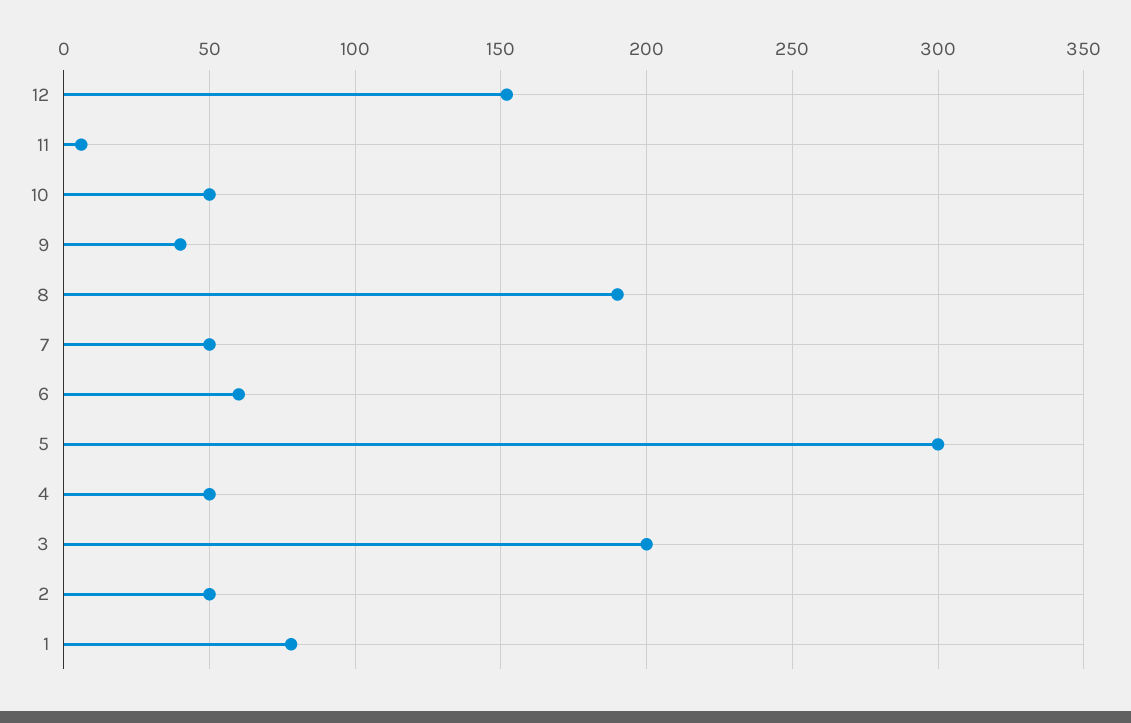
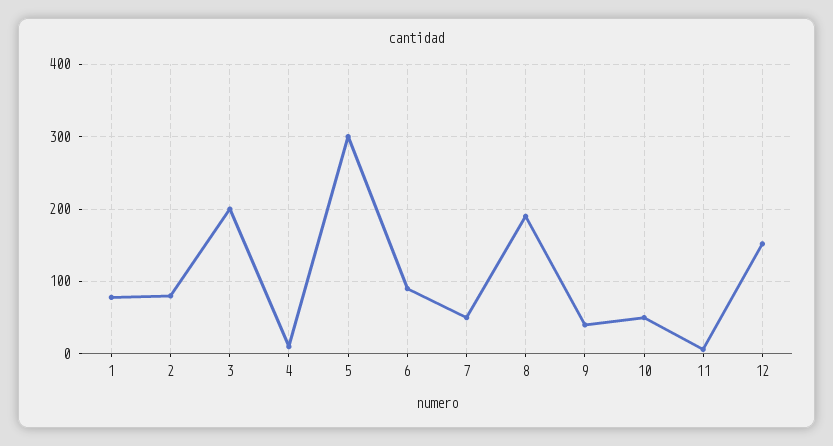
6: 60 -> 90
4: 50 -> 10
2: 50 -> 80

